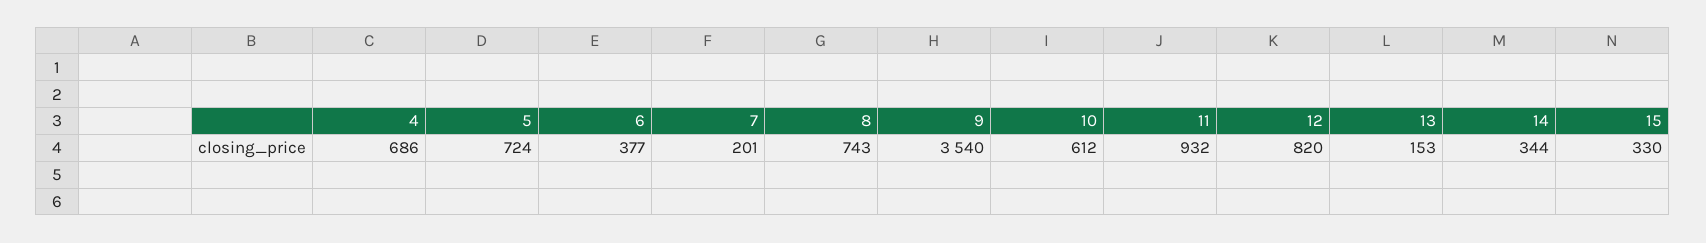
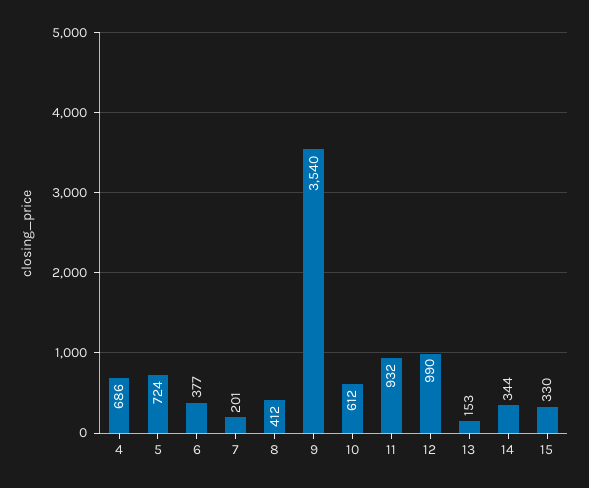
8: 743 -> 412
12: 820 -> 990

